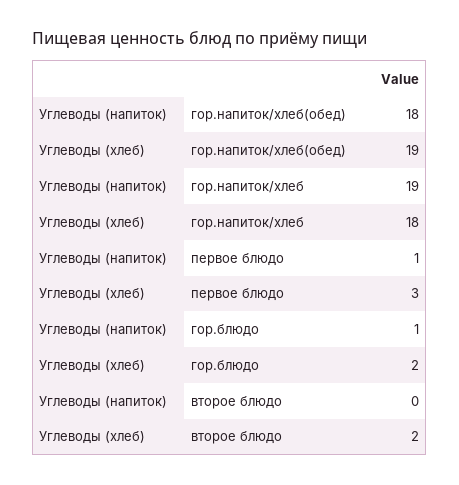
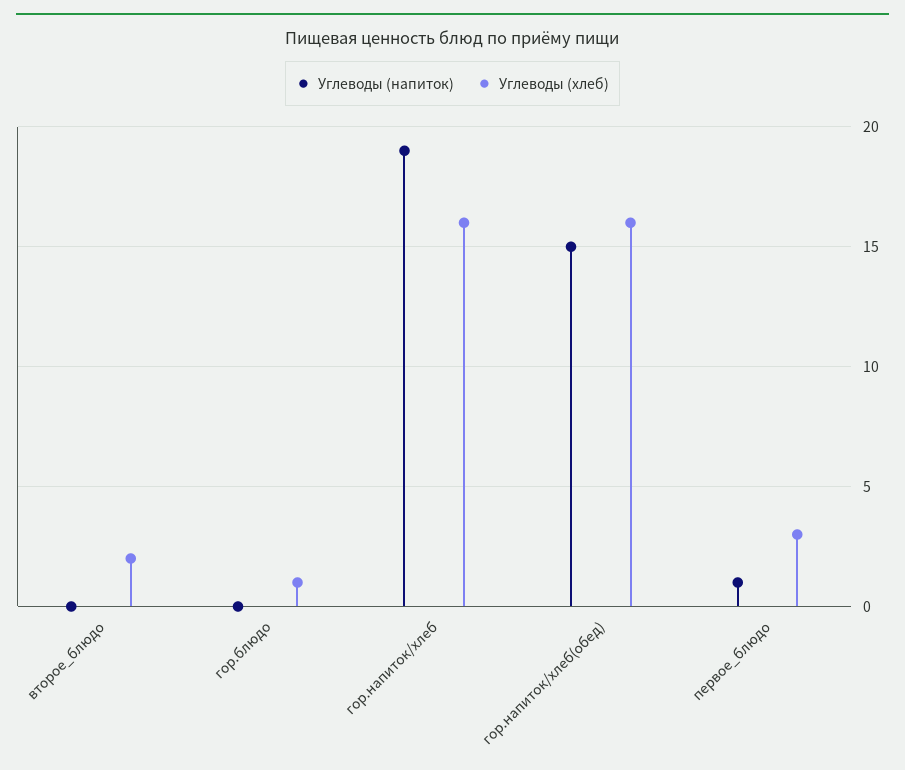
Углеводы (напиток), гор.напиток/хлеб(обед): 18 -> 15
Углеводы (хлеб), гор.напиток/хлеб(обед): 19 -> 16
Углеводы (хлеб), гор.напиток/хлеб: 18 -> 16
Углеводы (напиток), гор.блюдо: 1 -> 0
Углеводы (хлеб), гор.блюдо: 2 -> 1

